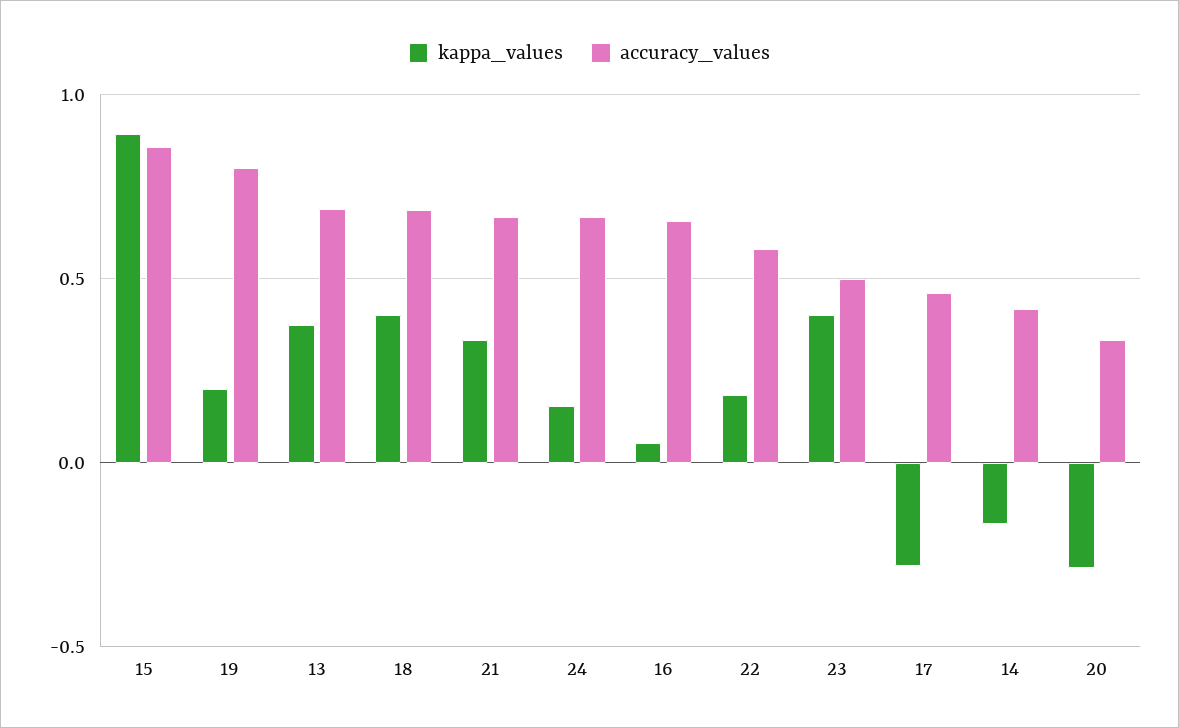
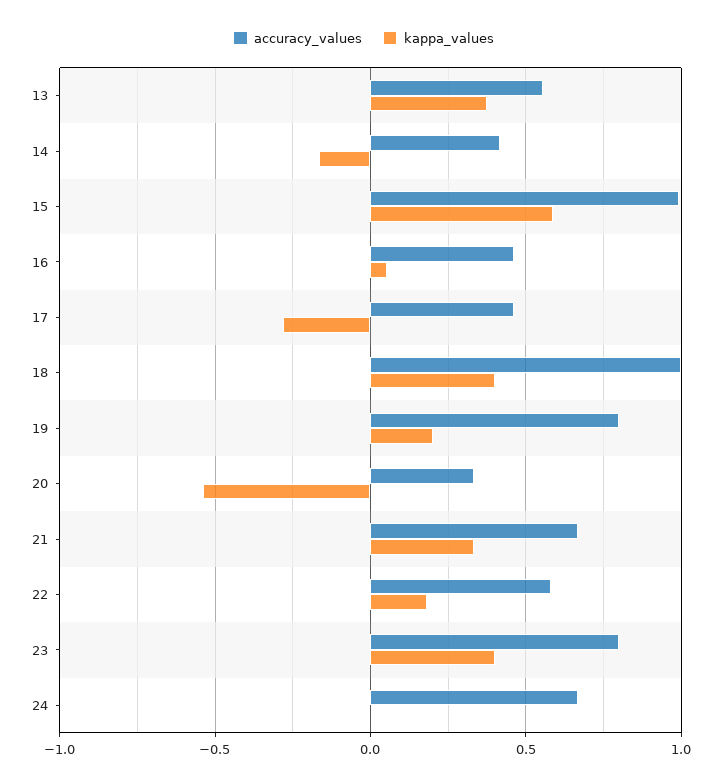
kappa_values, 15: 0.9 -> 0.6
accuracy_values, 15: 0.85 -> 1
accuracy_values, 13: 0.7 -> 0.55
accuracy_values, 18: 0.7 -> 1
kappa_values, 24: 0.15 -> 0
accuracy_values, 16: 0.65 -> 0.45
accuracy_values, 23: 0.5 -> 0.8
kappa_values, 20: -0.3 -> -0.55

